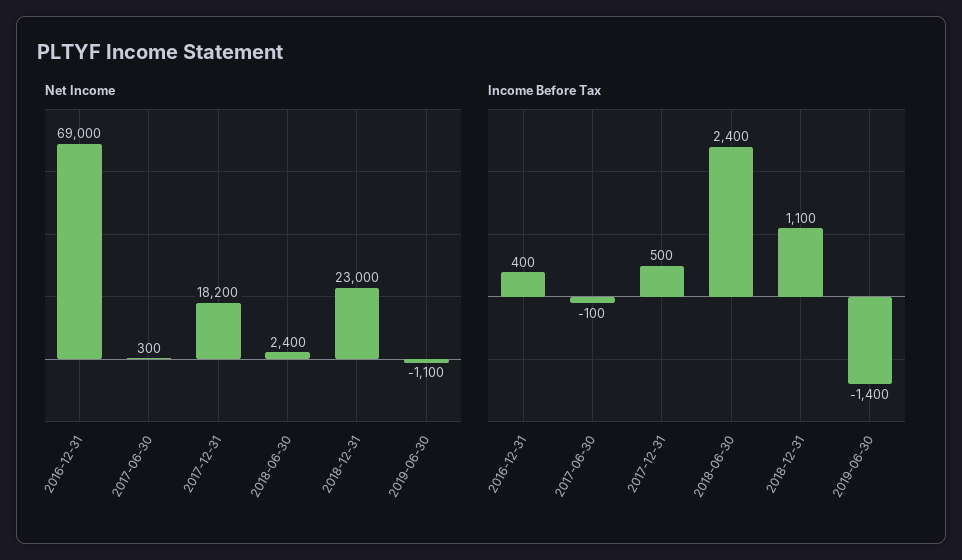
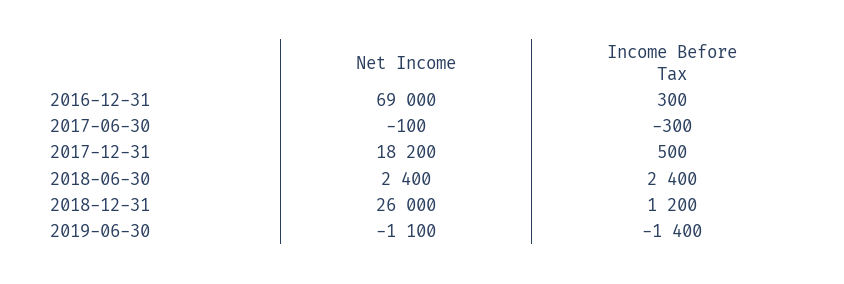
Net Income, 2017-06-30: 300 -> -100
Net Income, 2018-12-31: 23000 -> 26000
Income Before Tax, 2016-12-31: 400 -> 300
Income Before Tax, 2017-06-30: -100 -> -300
Income Before Tax, 2018-12-31: 1100 -> 1200

